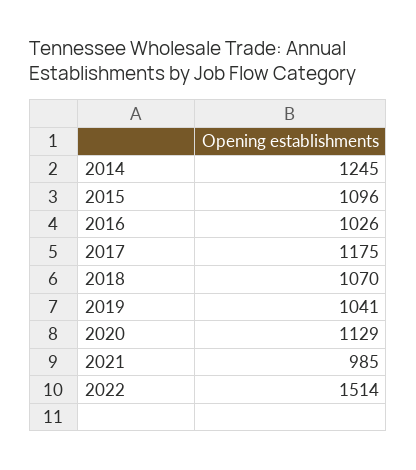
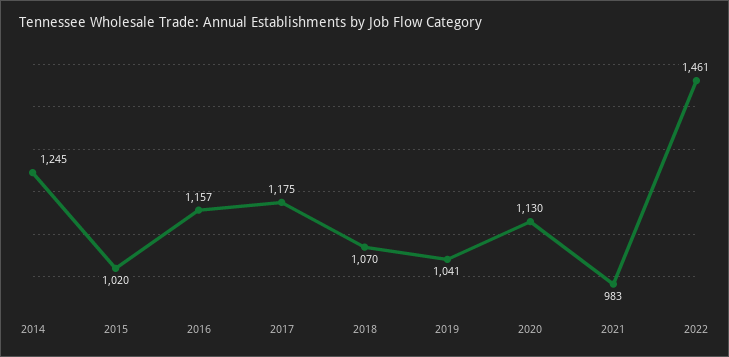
2015: 1096 -> 1020
2016: 1026 -> 1157
2020: 1129 -> 1130
2021: 985 -> 983
2022: 1514 -> 1461

